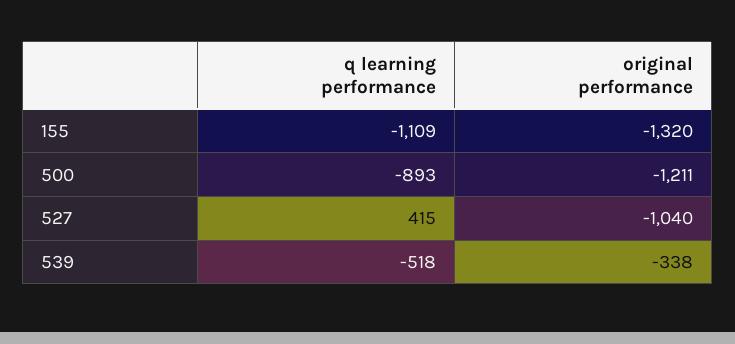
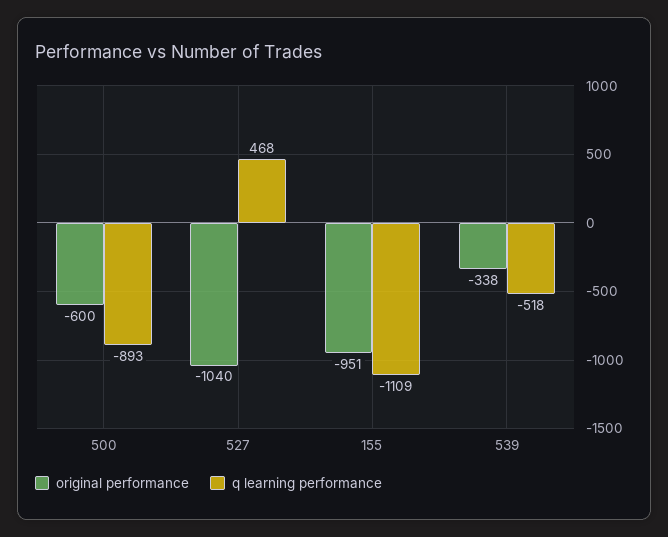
original performance, 155: -1320 -> -951
original performance, 500: -1211 -> -600
q learning performance, 527: 415 -> 468

